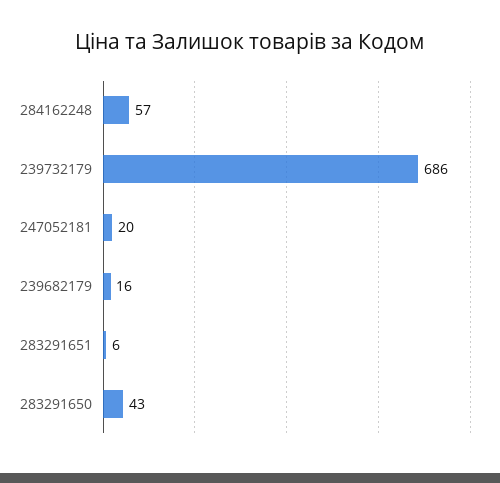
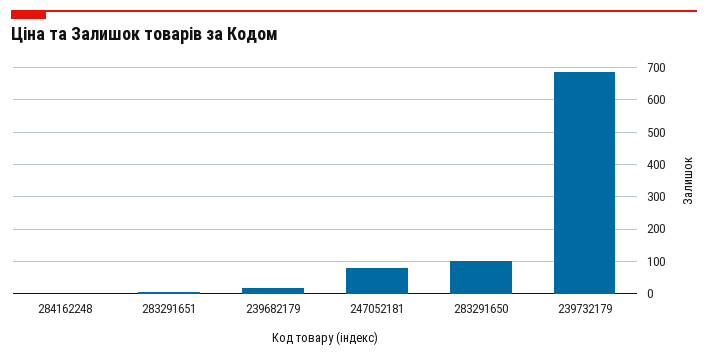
284162248: 57 -> 0
247052181: 20 -> 80
283291650: 43 -> 100

